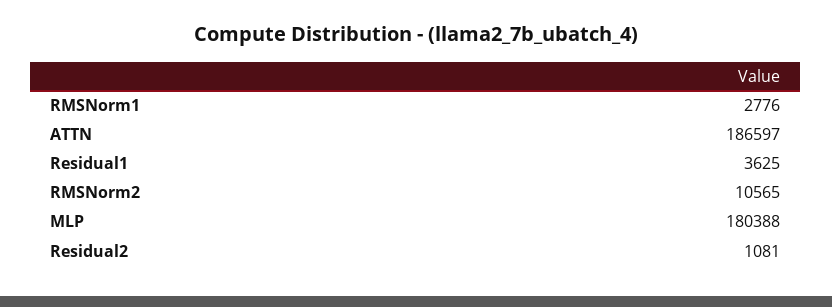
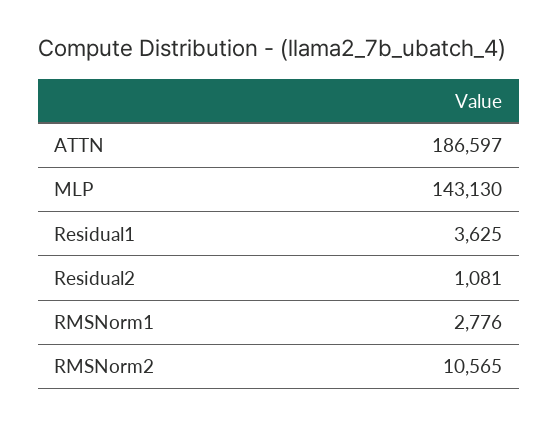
MLP: 180388 -> 143130

